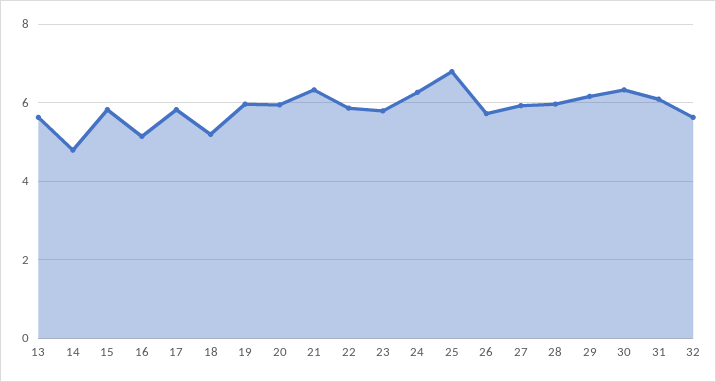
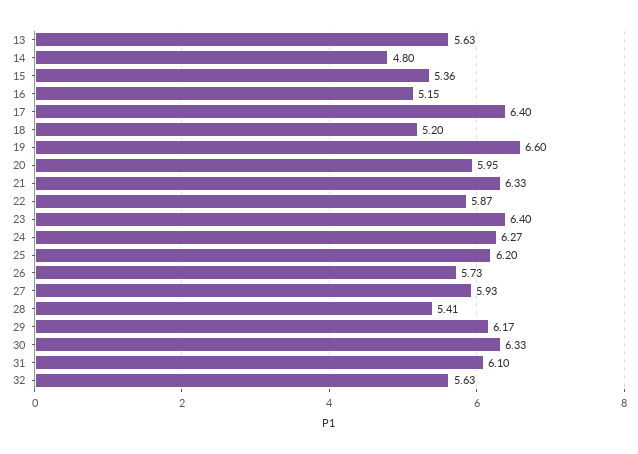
15: 5.8 -> 5.36
17: 5.8 -> 6.4
19: 6 -> 6.6
23: 5.8 -> 6.4
25: 6.8 -> 6.2
28: 6 -> 5.41

